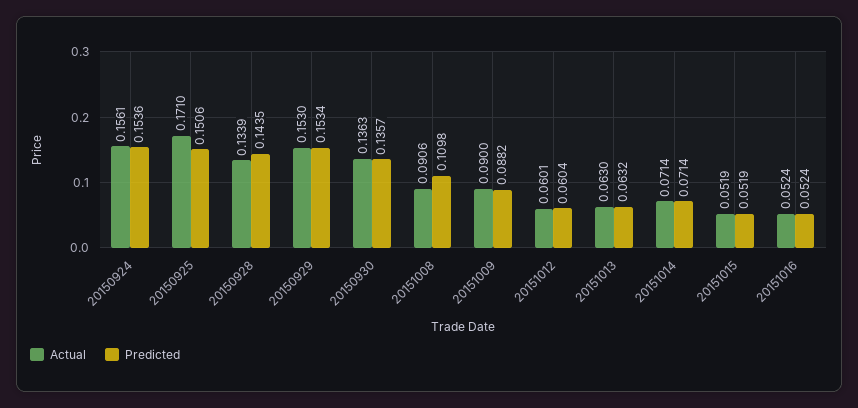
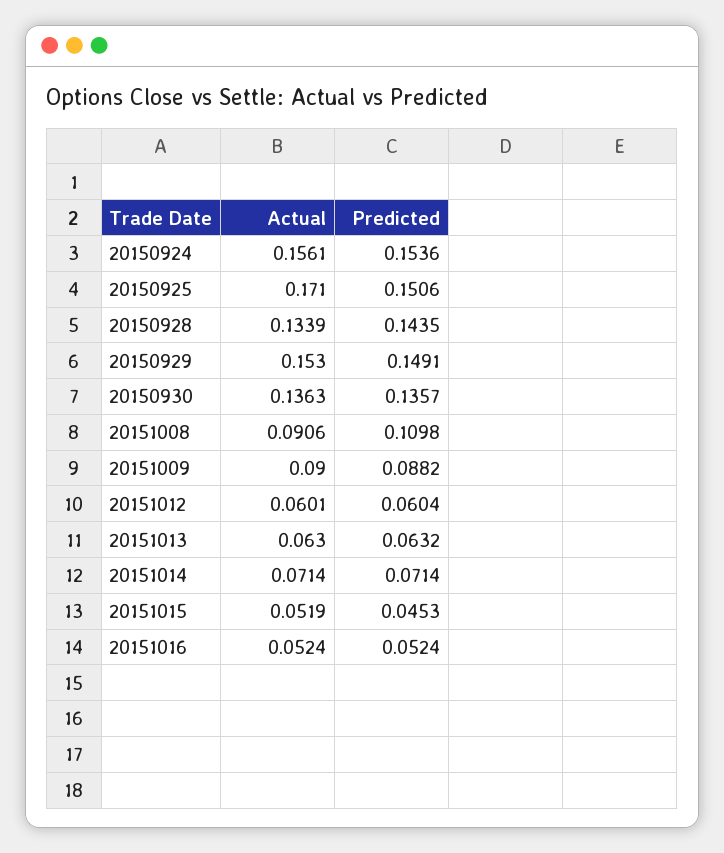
Predicted, 20150929: 0.1534 -> 0.1491
Predicted, 20151015: 0.0519 -> 0.0453

